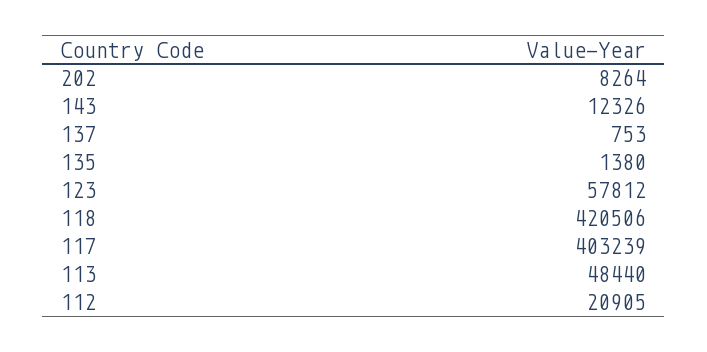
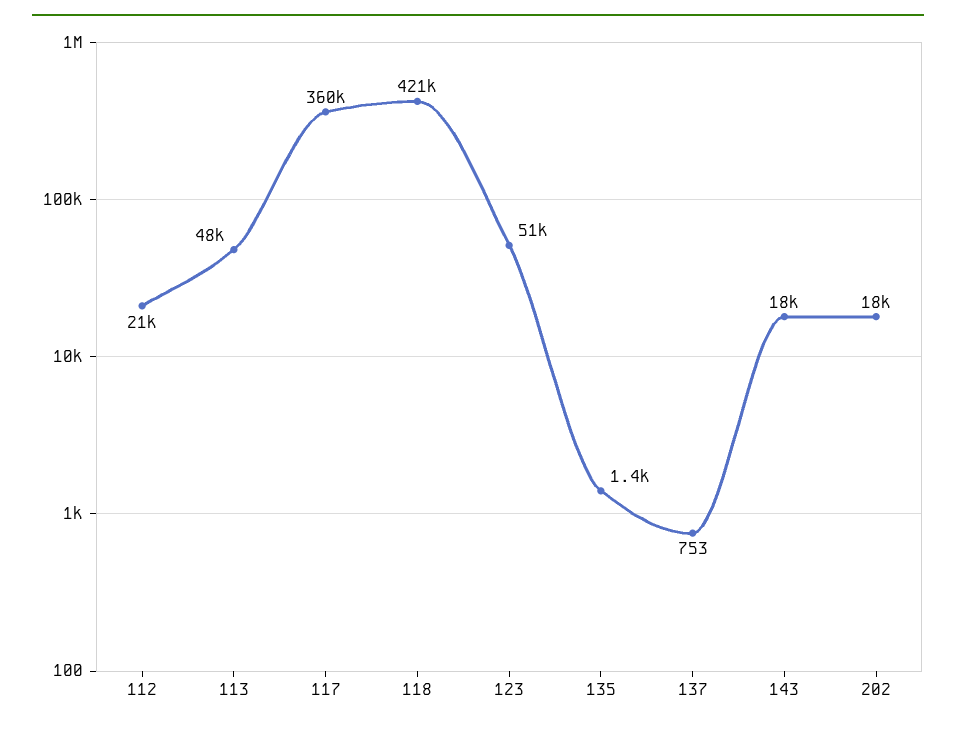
202: 8264 -> 18000
143: 12326 -> 18000
123: 57812 -> 51000
117: 403239 -> 360000

